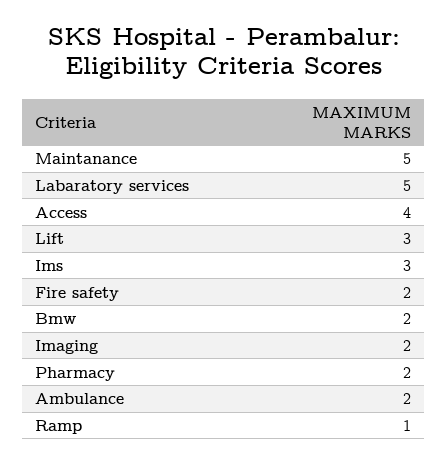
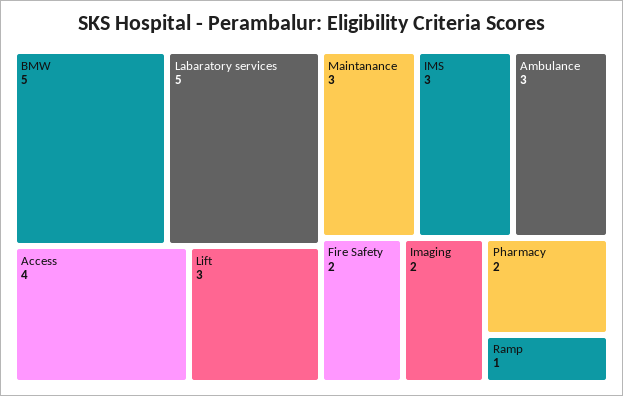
Maintanance: 5 -> 3
Bmw: 2 -> 5
Ambulance: 2 -> 3

